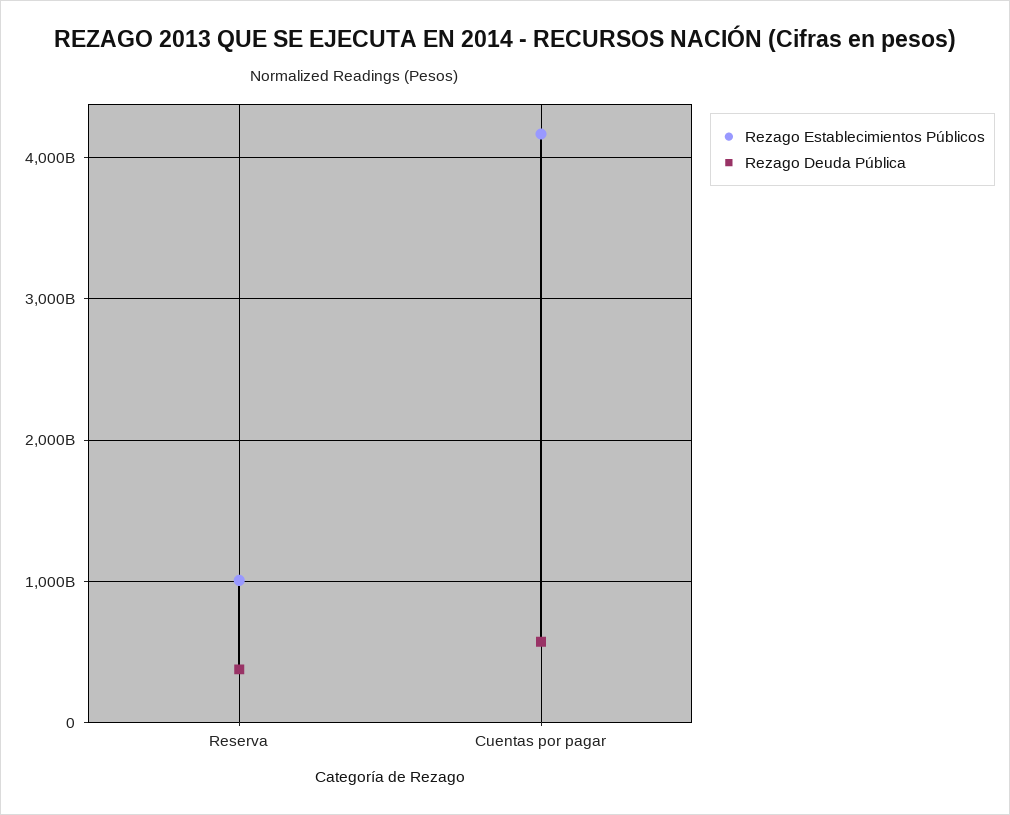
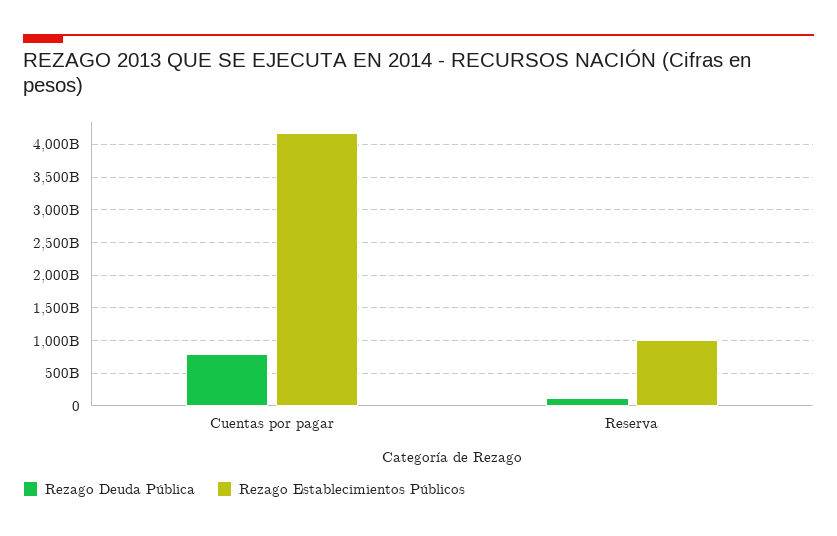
Rezago Deuda Pública, Reserva: 400000000000 -> 100000000000
Rezago Deuda Pública, Cuentas por pagar: 600000000000 -> 800000000000

